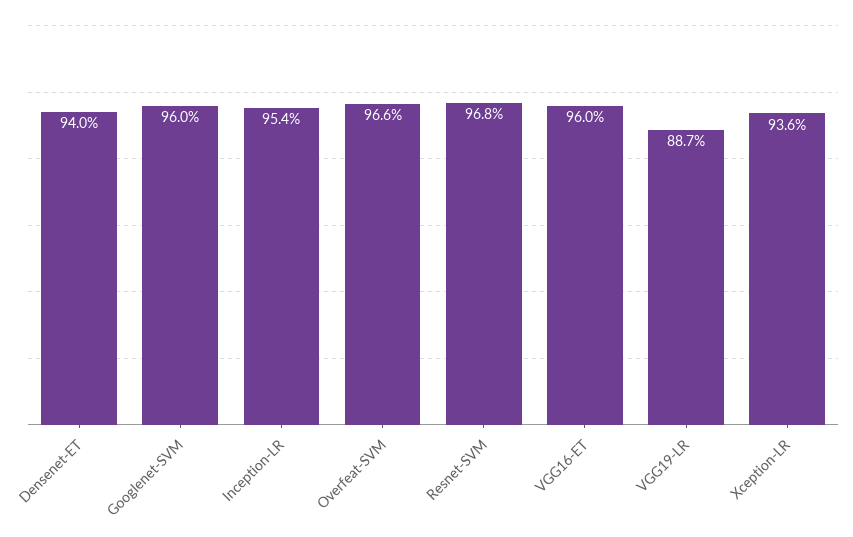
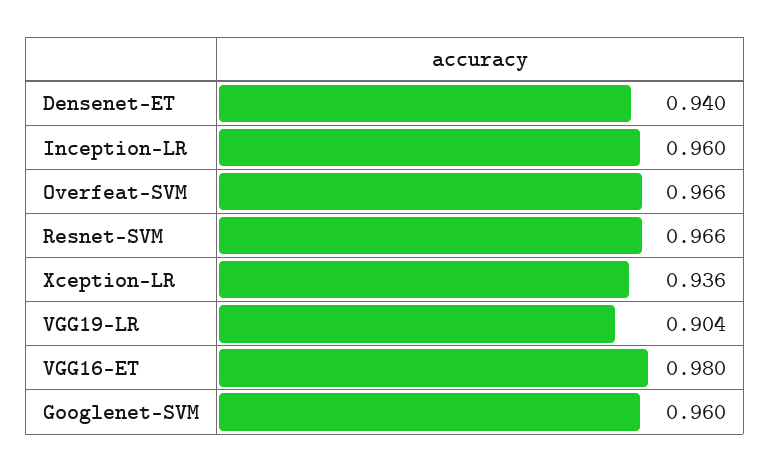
Inception-LR: 0.954 -> 0.96
Resnet-SVM: 0.968 -> 0.966
VGG16-ET: 0.96 -> 0.98
VGG19-LR: 0.887 -> 0.904

